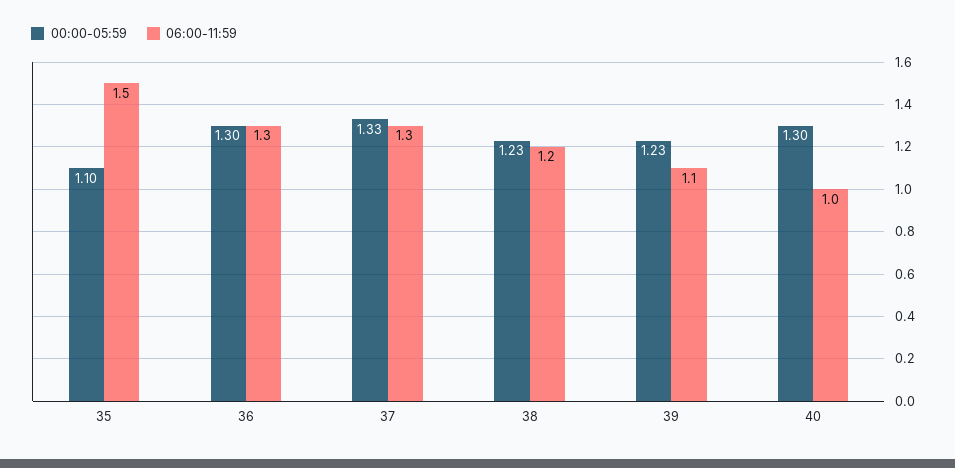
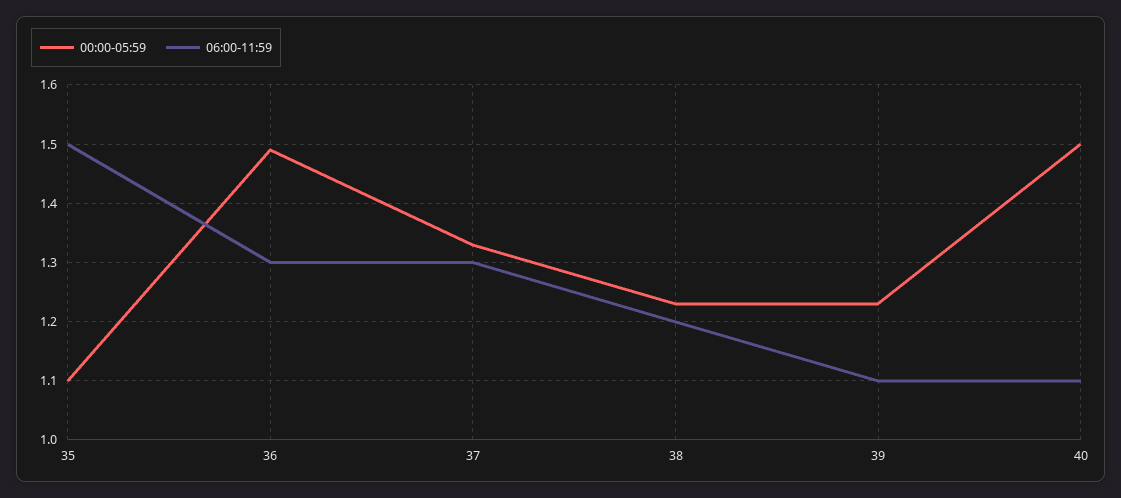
00:00-05:59, 36: 1.3 -> 1.5
00:00-05:59, 40: 1.3 -> 1.5
06:00-11:59, 40: 1 -> 1.1

